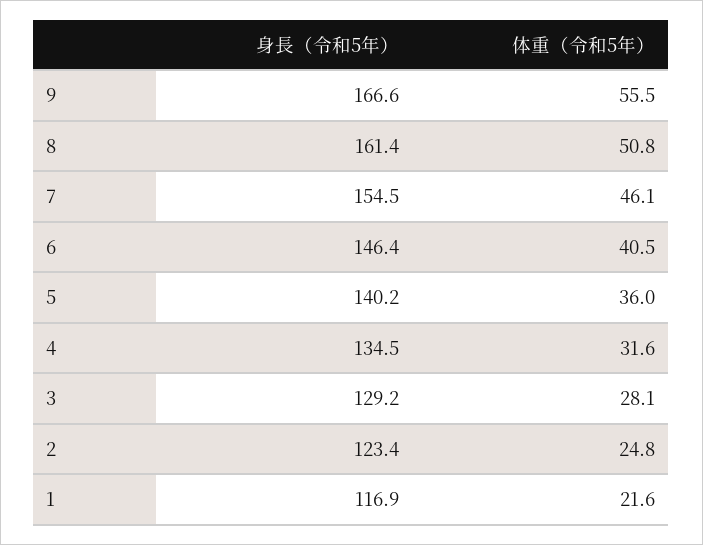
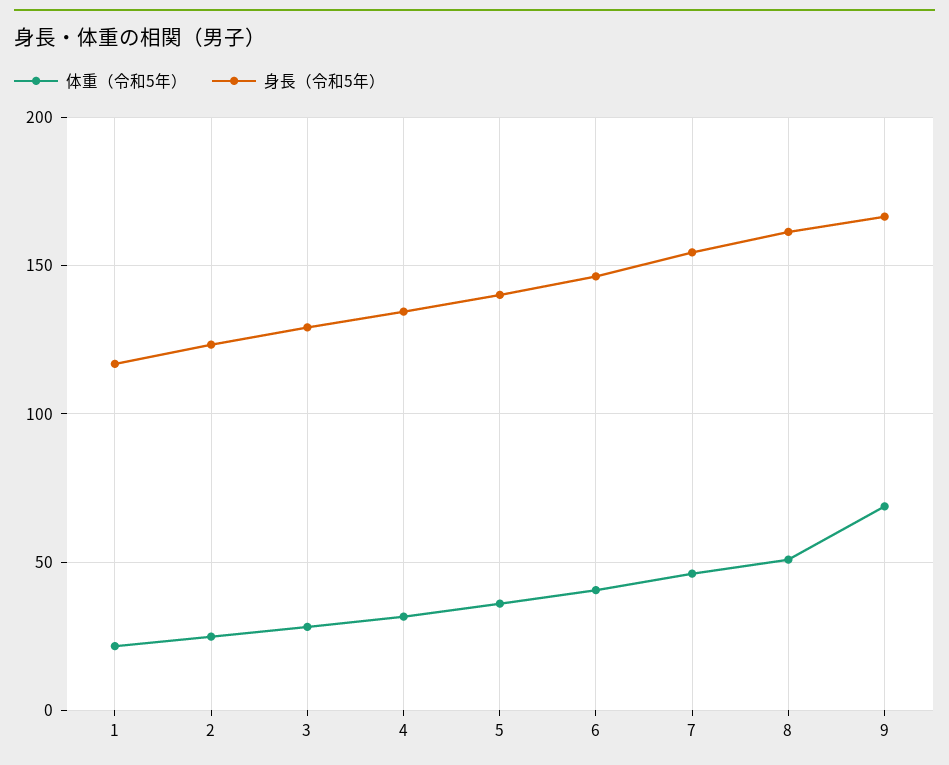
体重（令和5年）, 9: 55.5 -> 70

